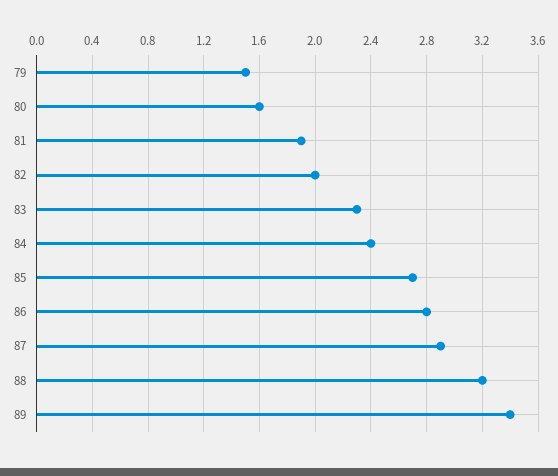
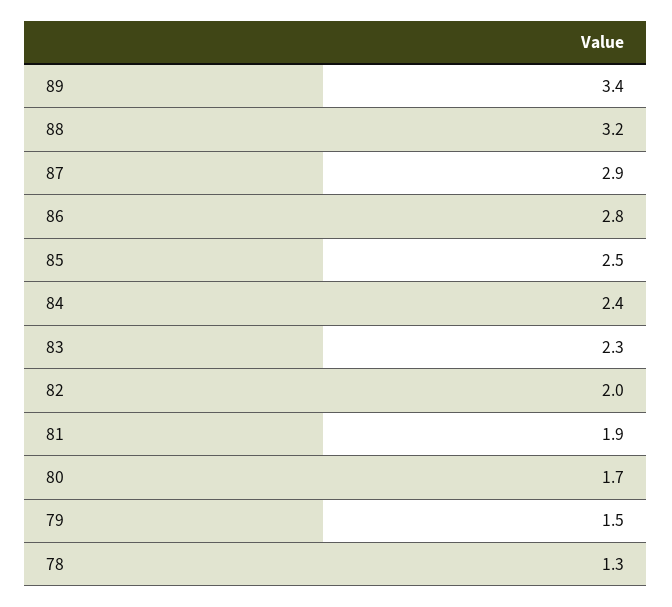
80: 1.6 -> 1.7
85: 2.7 -> 2.5
78: none -> 1.3

